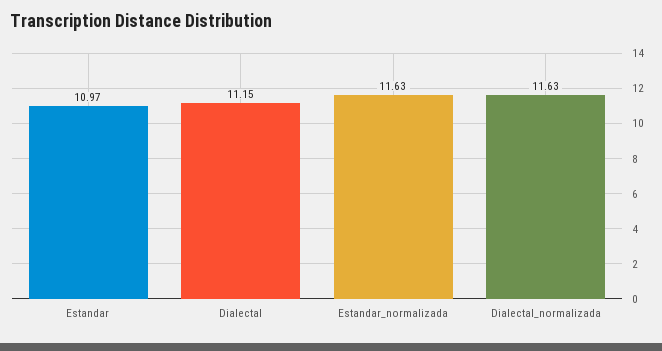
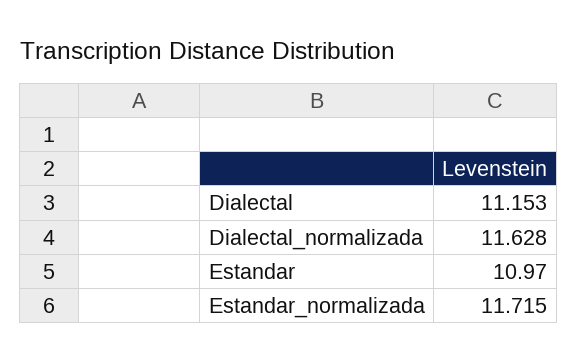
Estandar_normalizada: 11.63 -> 11.715

